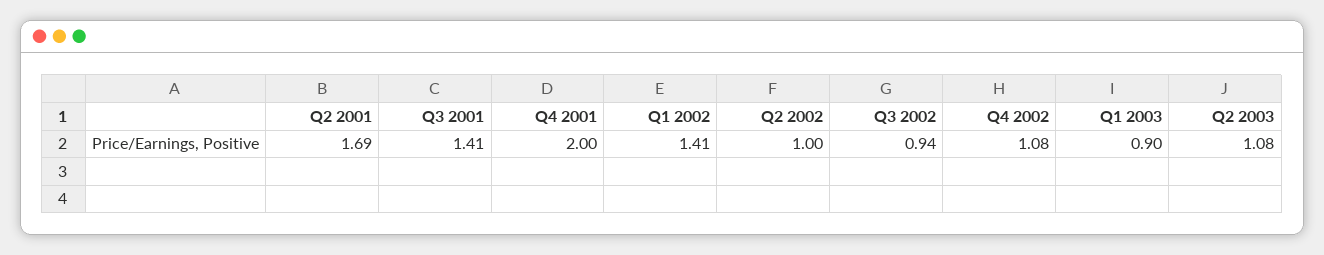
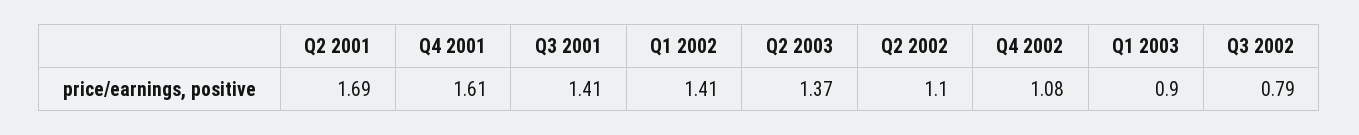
Q4 2001: 2 -> 1.61
Q2 2002: 1 -> 1.1
Q3 2002: 0.94 -> 0.79
Q2 2003: 1.08 -> 1.37

